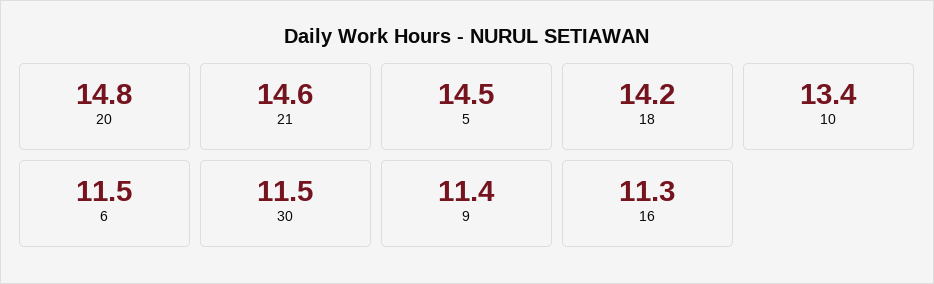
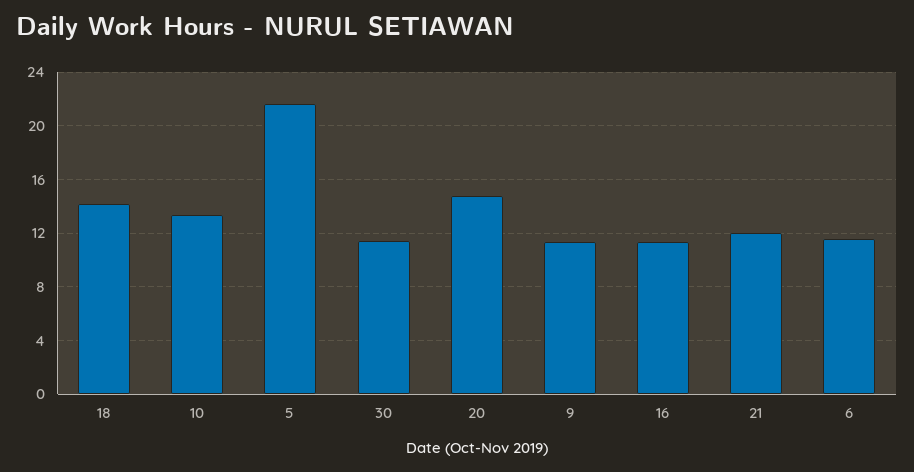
21: 14.6 -> 12
5: 14.5 -> 21.5

